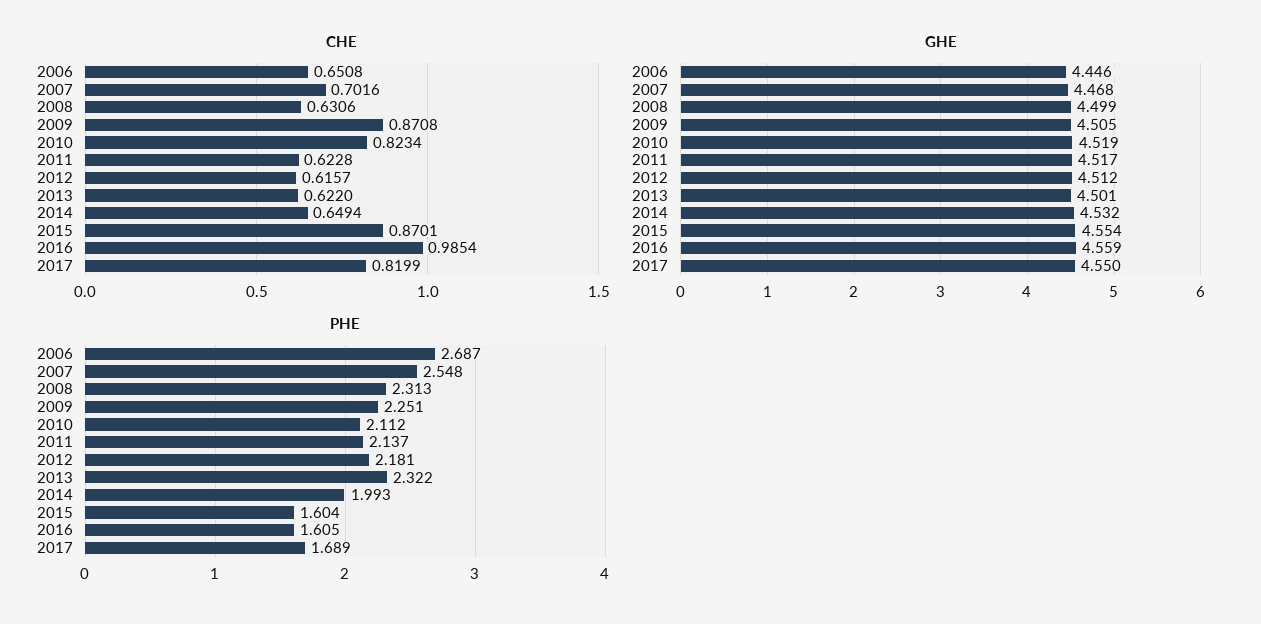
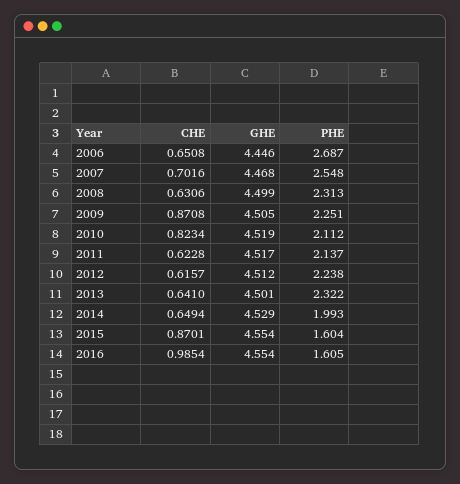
CHE, 2013: 0.622 -> 0.641
CHE, 2017: 0.8199 -> none
GHE, 2014: 4.532 -> 4.529
GHE, 2016: 4.559 -> 4.554
GHE, 2017: 4.55 -> none
PHE, 2012: 2.181 -> 2.238
PHE, 2017: 1.689 -> none

